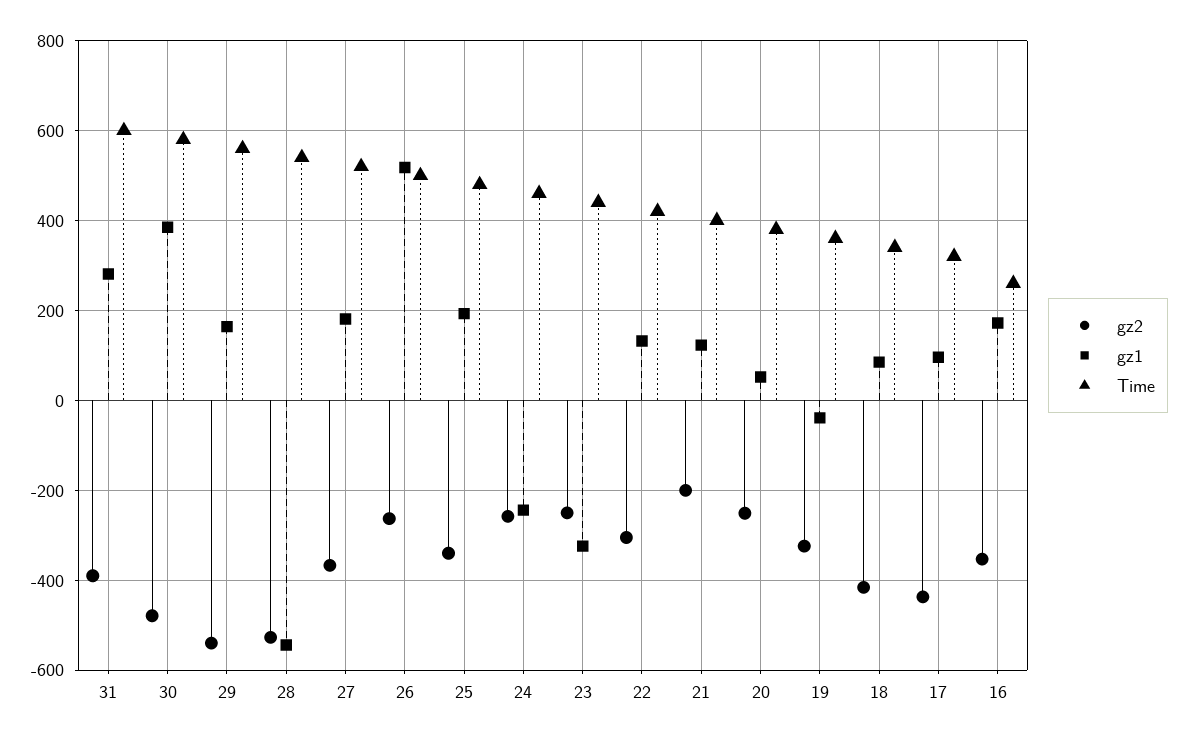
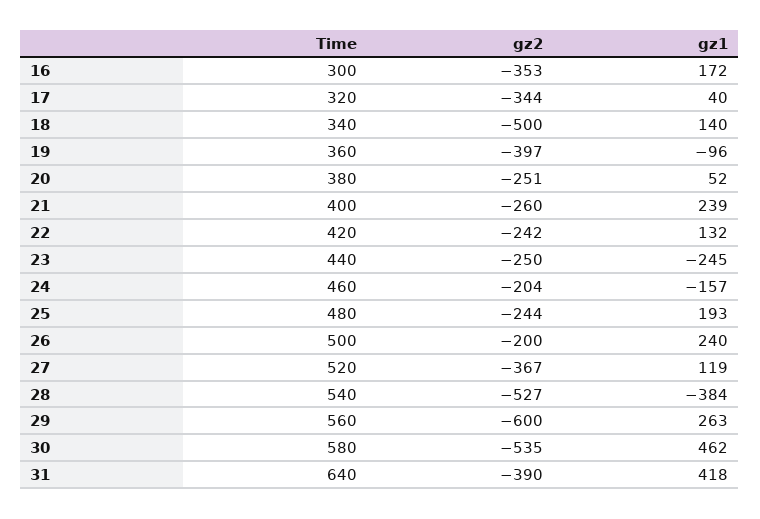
gz1, 31: 280 -> 418
Time, 31: 600 -> 640
gz2, 30: -480 -> -535
gz1, 30: 380 -> 462
gz2, 29: -540 -> -600
gz1, 29: 160 -> 263
gz1, 28: -540 -> -384
gz1, 27: 180 -> 119
gz2, 26: -260 -> -200
gz1, 26: 520 -> 240
gz2, 25: -340 -> -244
gz2, 24: -260 -> -204
gz1, 24: -240 -> -157
gz1, 23: -320 -> -245
gz2, 22: -300 -> -242
gz2, 21: -200 -> -260
gz1, 21: 120 -> 239
gz2, 19: -320 -> -397
gz1, 19: -40 -> -96
gz2, 18: -420 -> -500
gz1, 18: 80 -> 140
gz2, 17: -440 -> -344
gz1, 17: 100 -> 40
Time, 16: 260 -> 300

